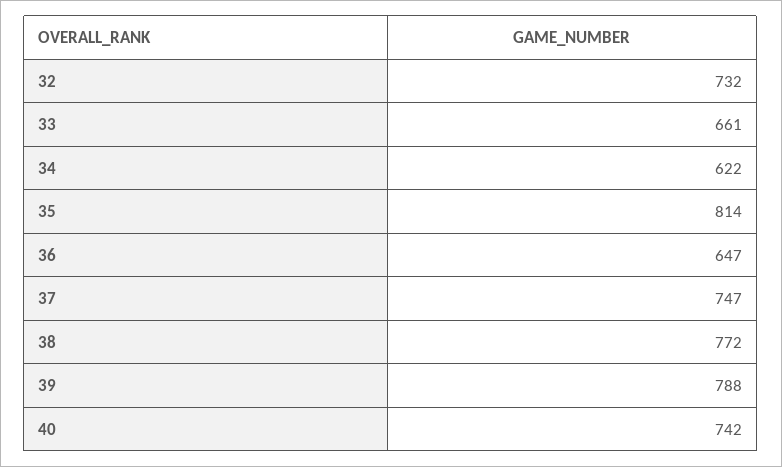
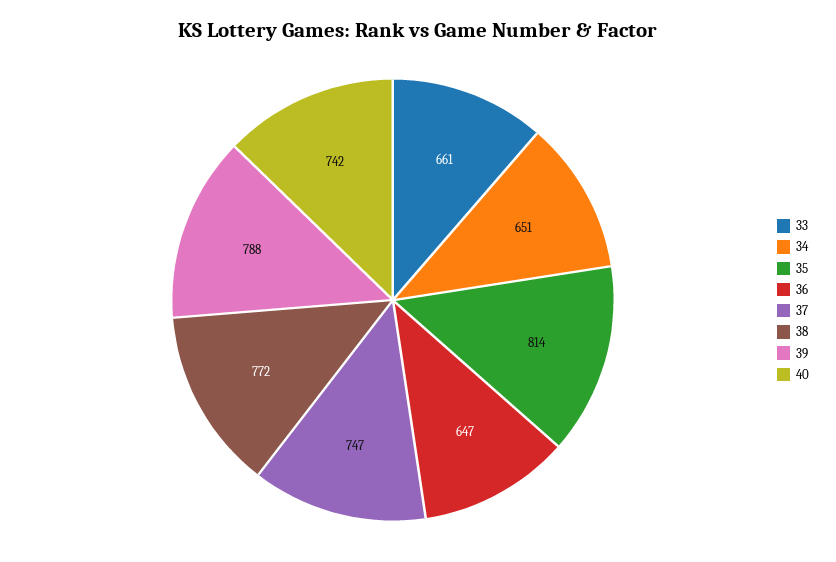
32: 732 -> none
34: 622 -> 651

